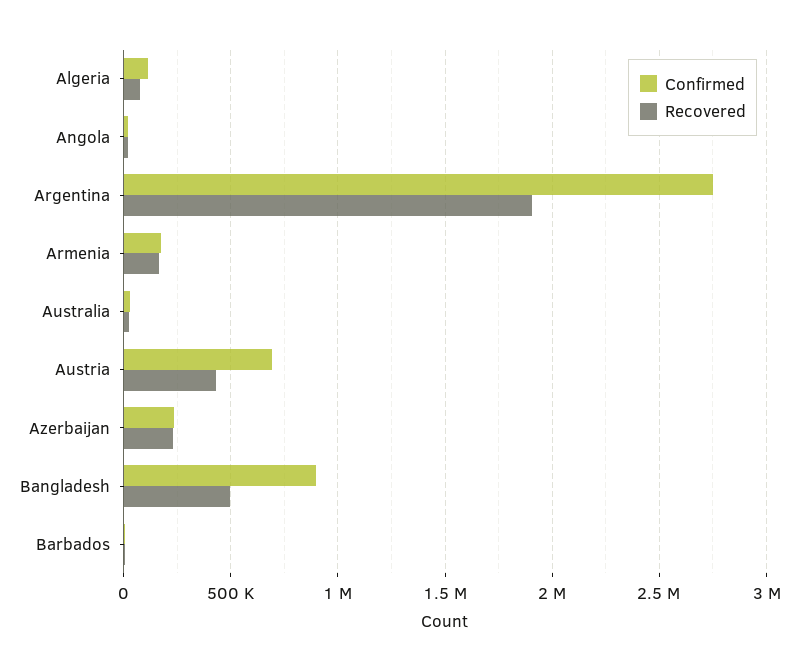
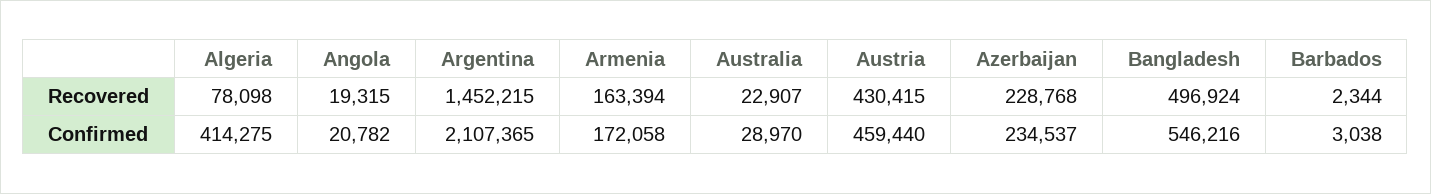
Confirmed, Algeria: 100000 -> 414275
Confirmed, Argentina: 2750000 -> 2107365
Recovered, Argentina: 1900000 -> 1452215
Confirmed, Austria: 700000 -> 459440
Confirmed, Bangladesh: 900000 -> 546216

